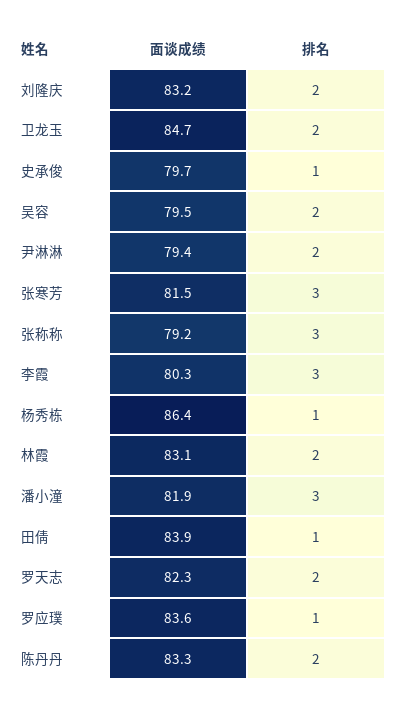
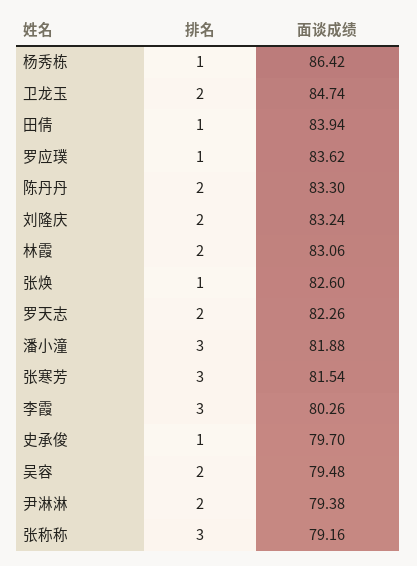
排名, 张焕: none -> 1
面谈成绩, 张焕: none -> 82.6

